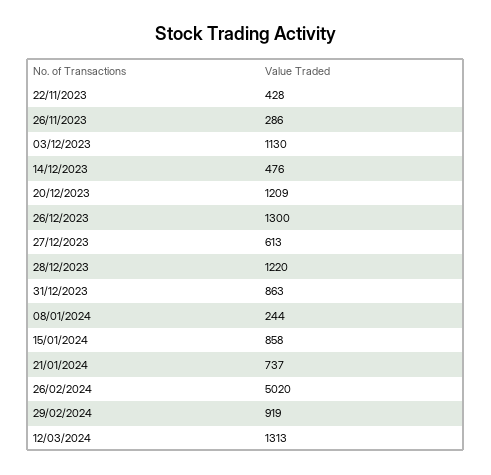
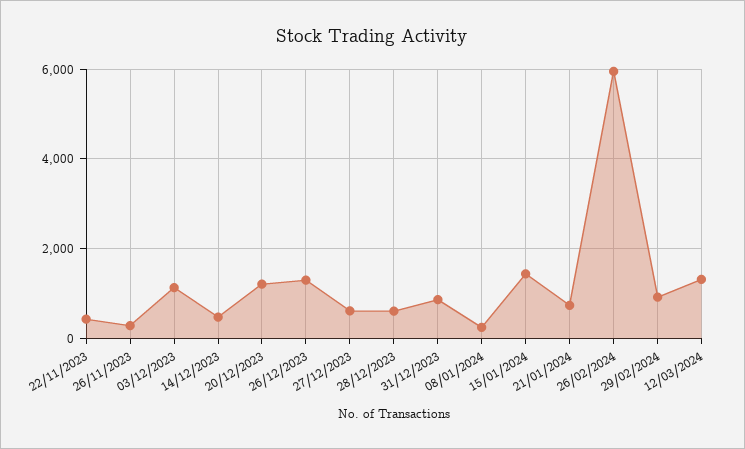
28/12/2023: 1220 -> 600
15/01/2024: 858 -> 1400
26/02/2024: 5020 -> 6000

